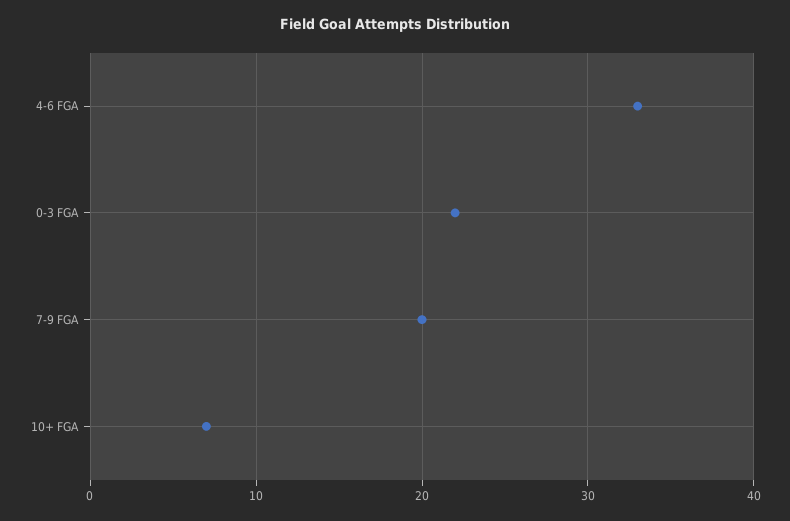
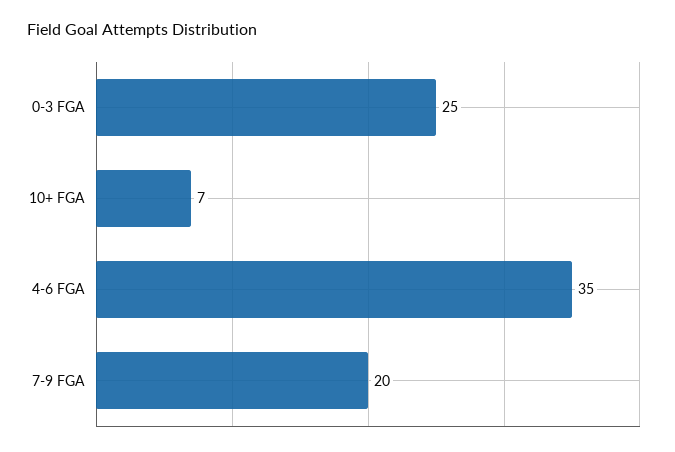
4-6 FGA: 33 -> 35
0-3 FGA: 22 -> 25

